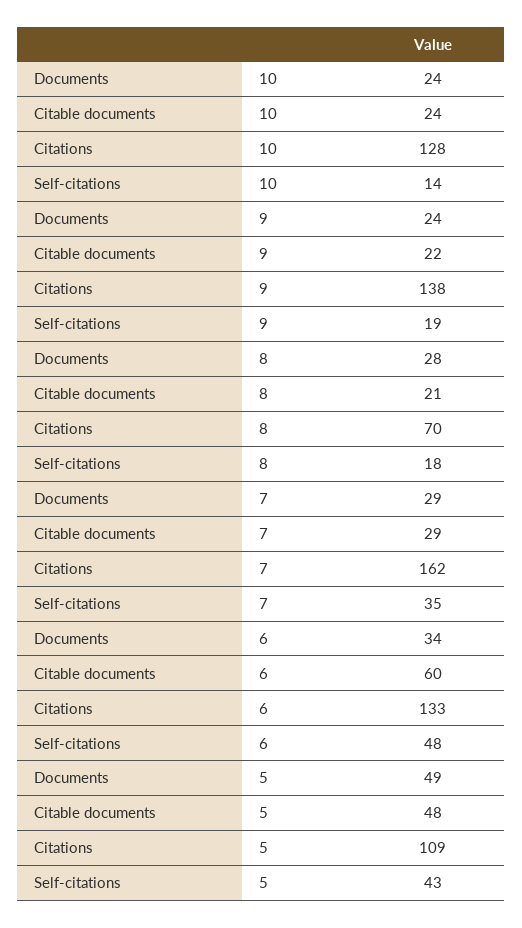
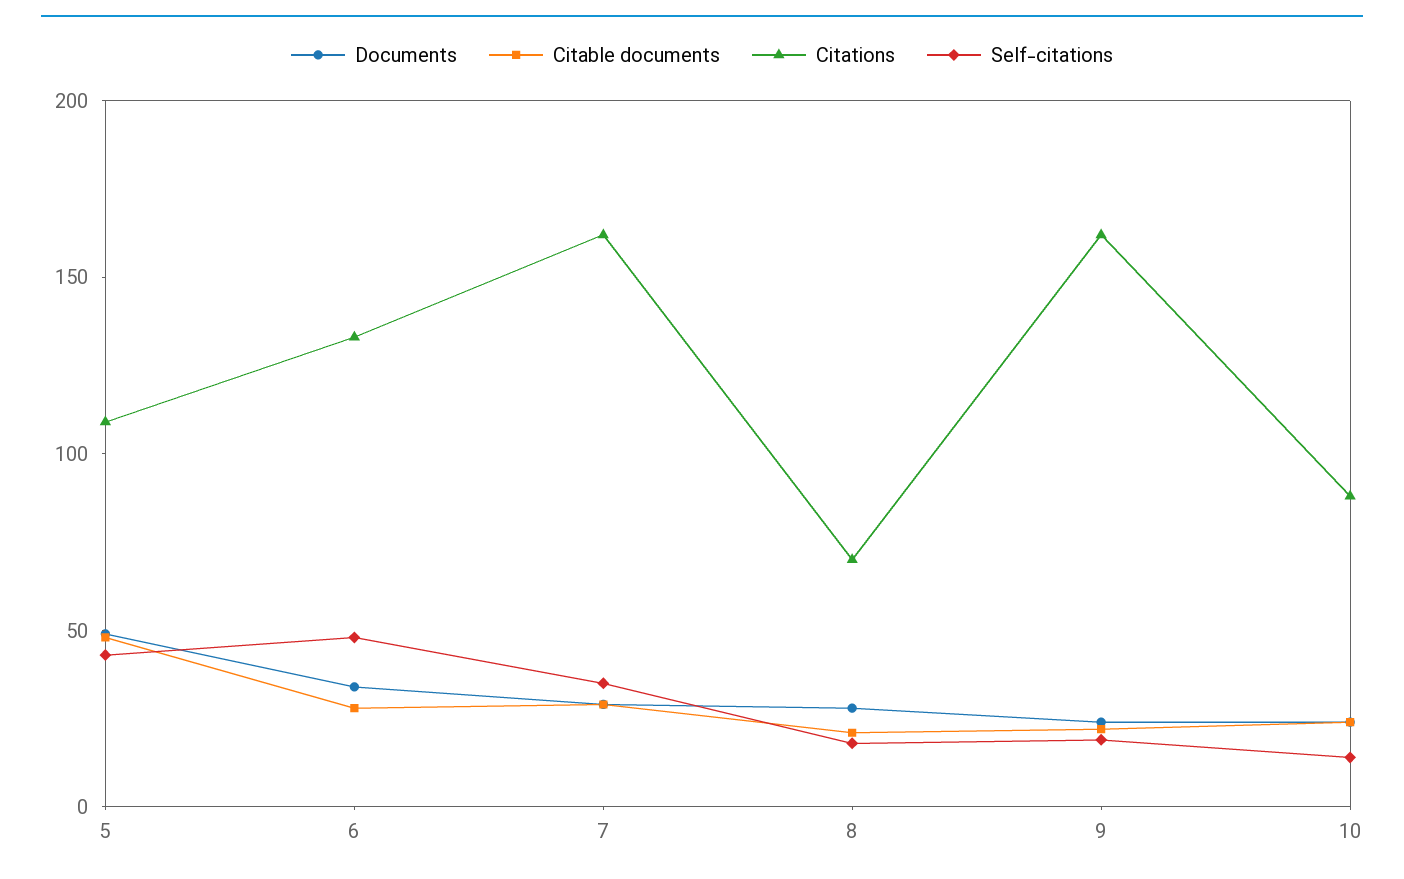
Citations, 10: 128 -> 90
Citations, 9: 138 -> 160
Citable documents, 6: 60 -> 30

